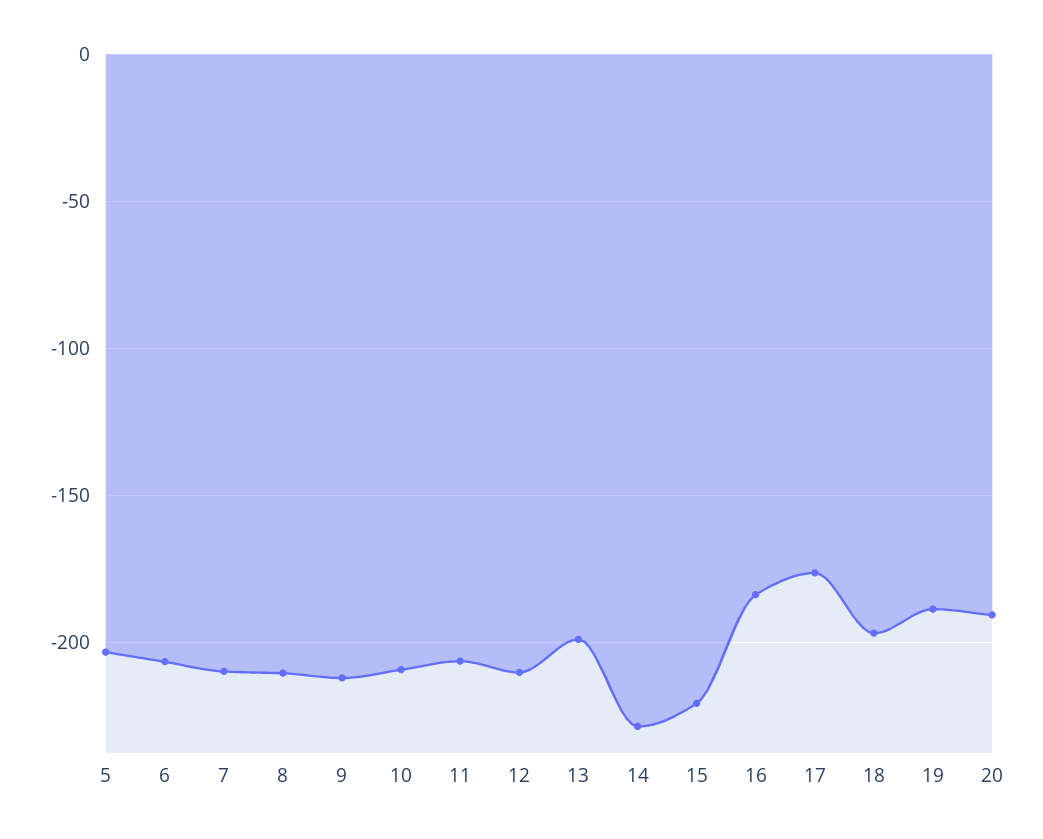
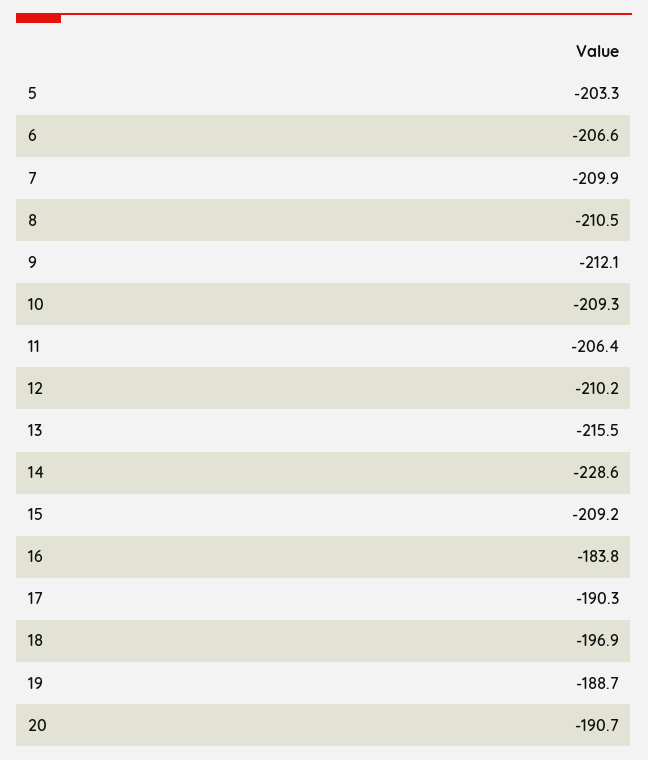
13: -200 -> -215.5
15: -220 -> -209.2
17: -175 -> -190.3

